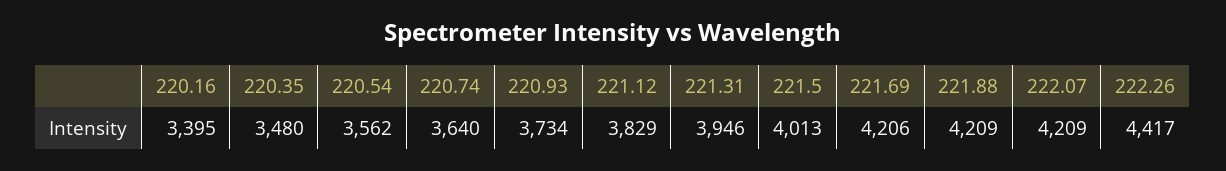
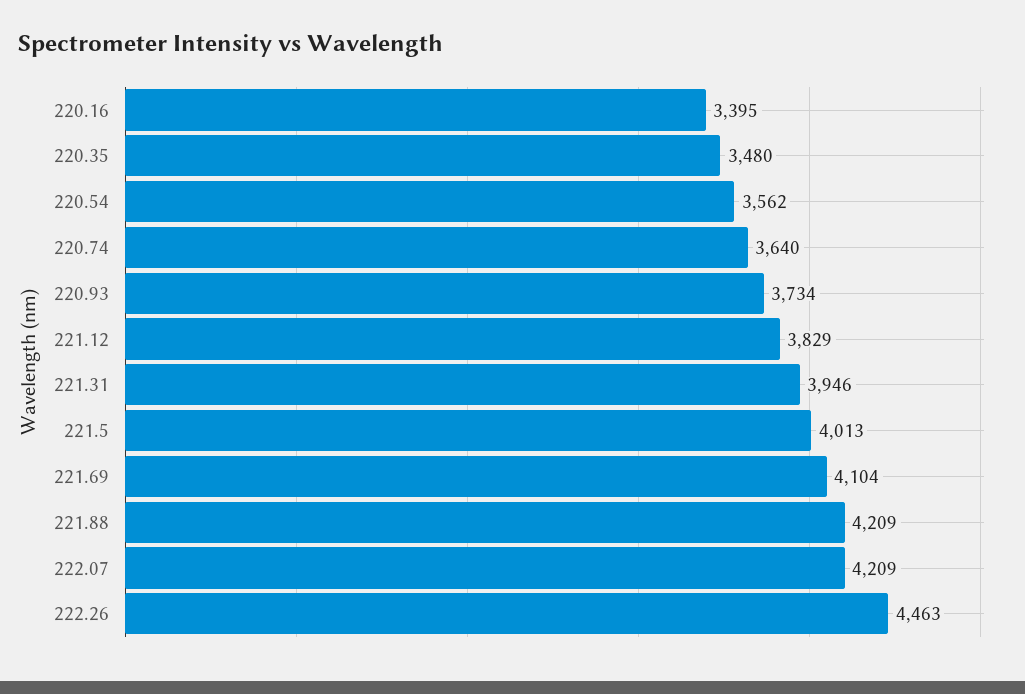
221.69: 4206 -> 4104
222.26: 4417 -> 4463

